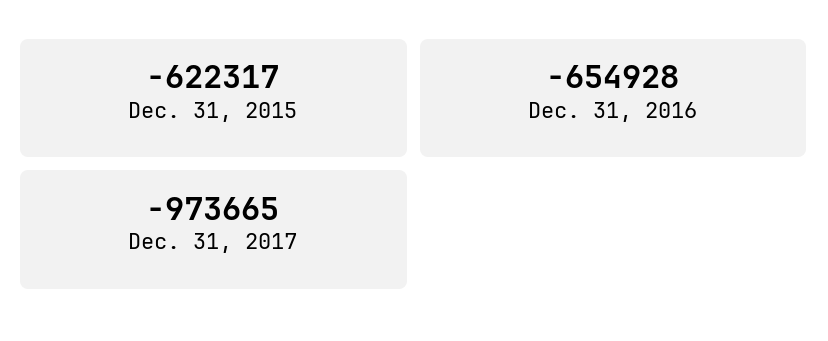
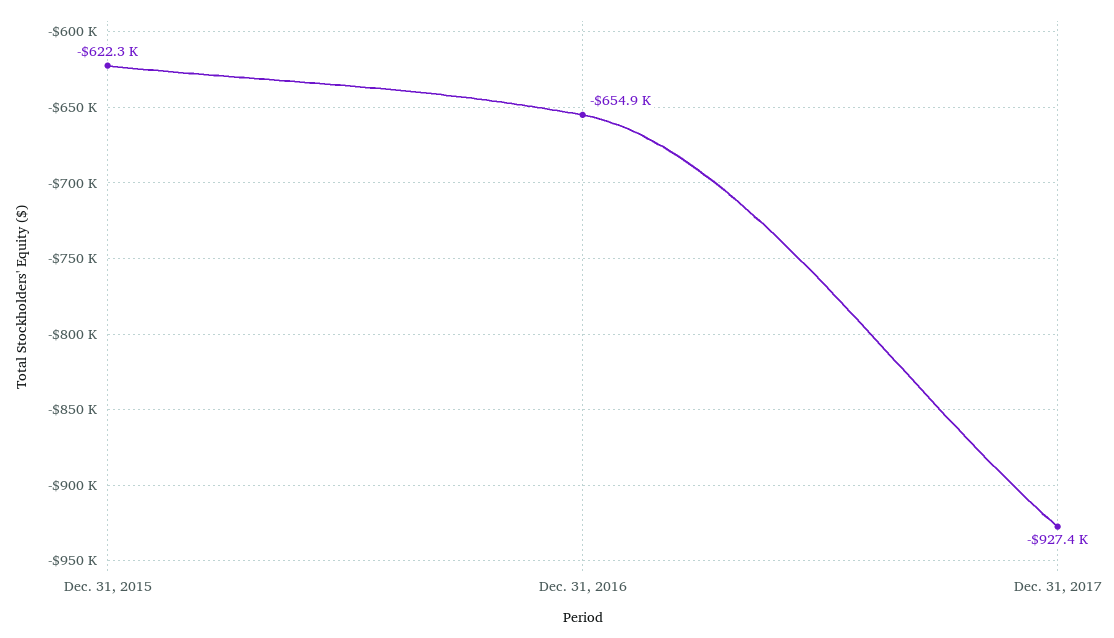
Dec. 31, 2017: -973665 -> -927400

